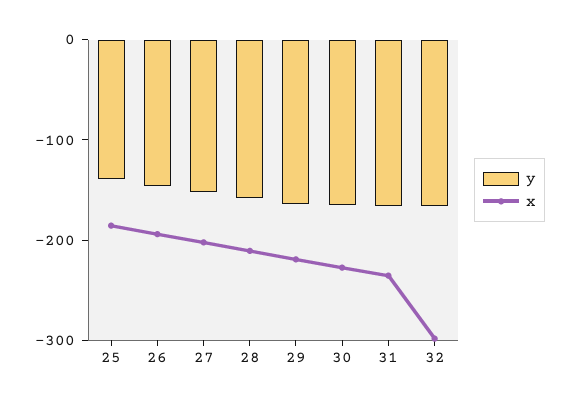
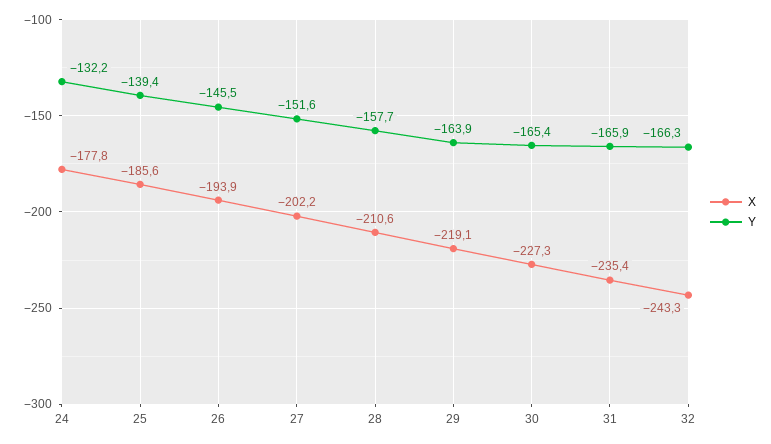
x, 32: -300 -> -243.3
x, 24: none -> -177.8
y, 24: none -> -132.2

